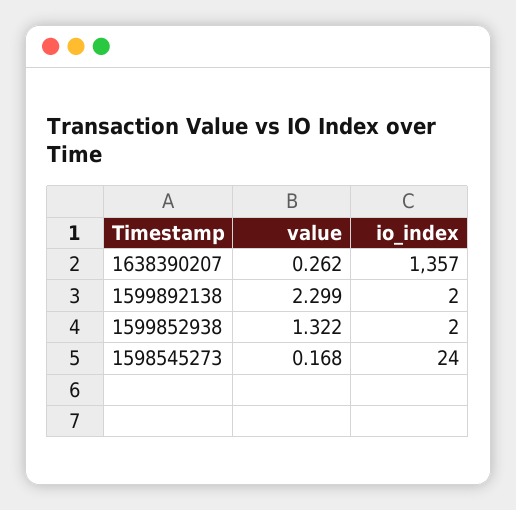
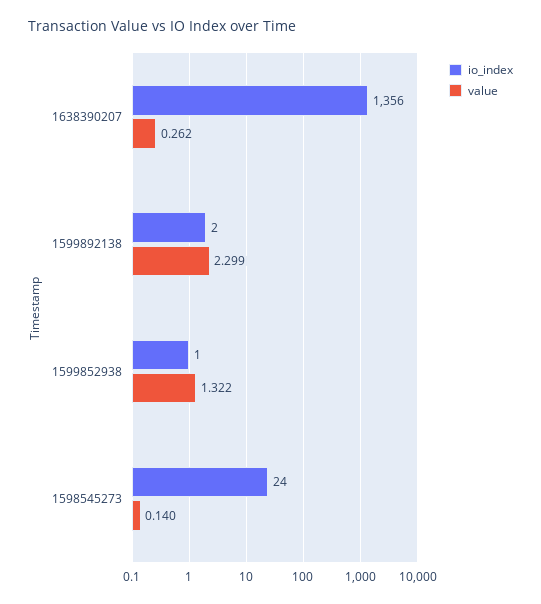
io_index, 1638390207: 1357 -> 1356
io_index, 1599852938: 2 -> 1
value, 1598545273: 0.168 -> 0.14

